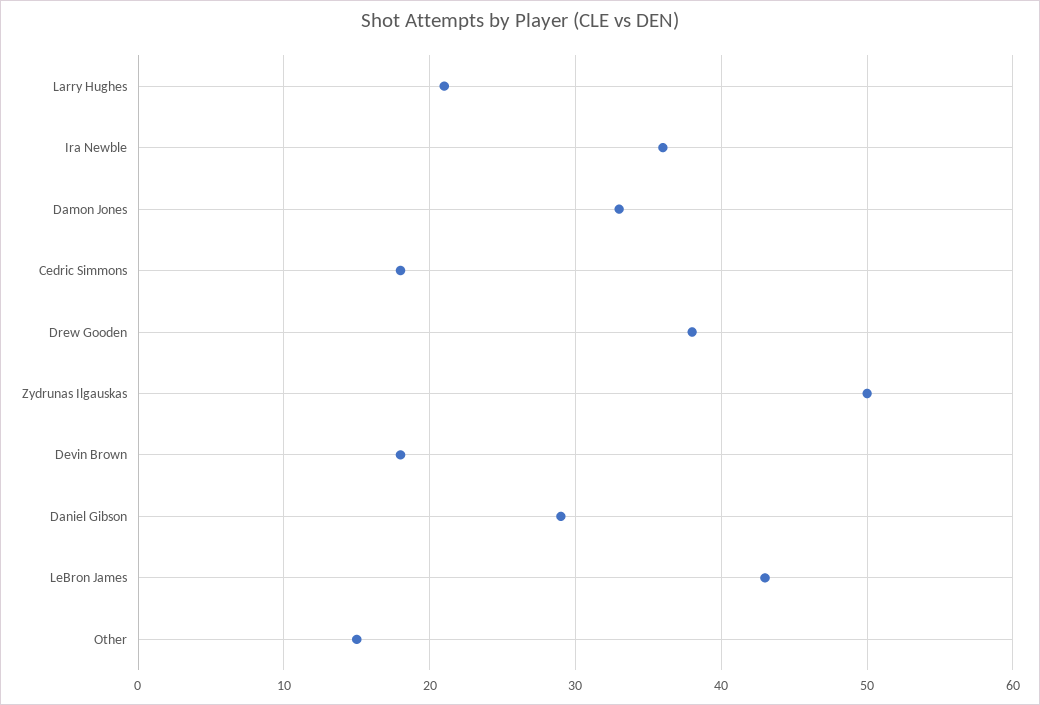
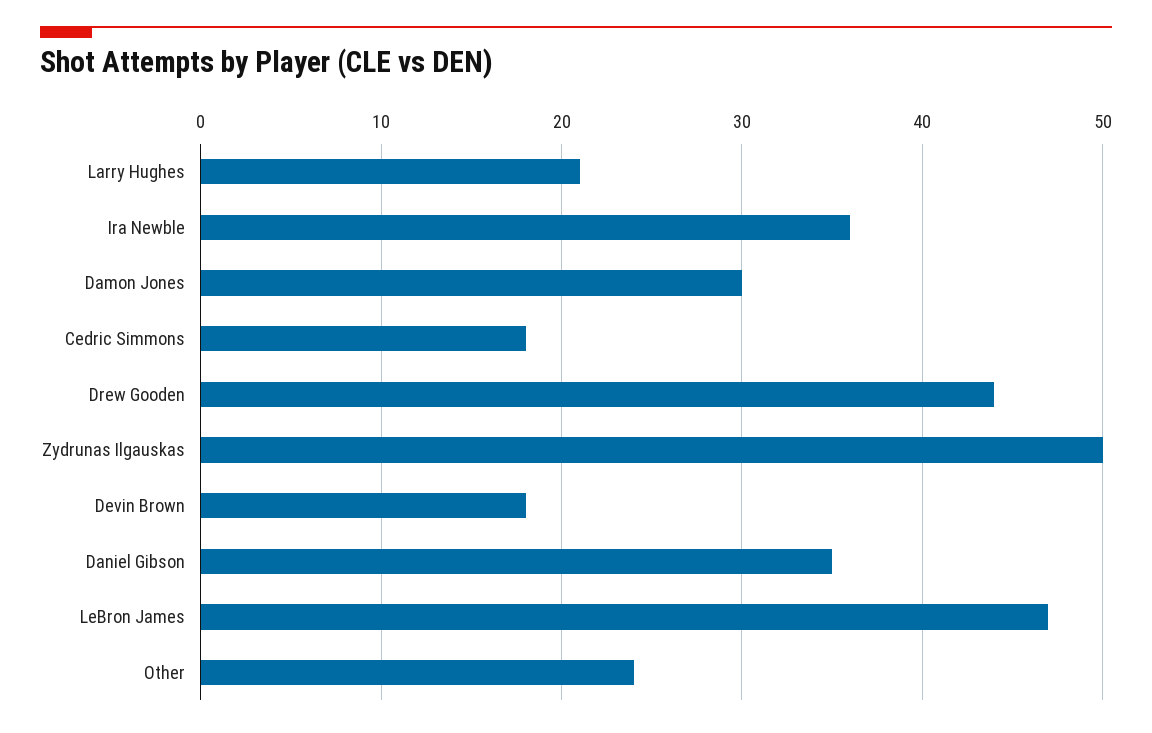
Damon Jones: 33 -> 30
Drew Gooden: 38 -> 44
Daniel Gibson: 29 -> 35
LeBron James: 43 -> 47
Other: 15 -> 24

